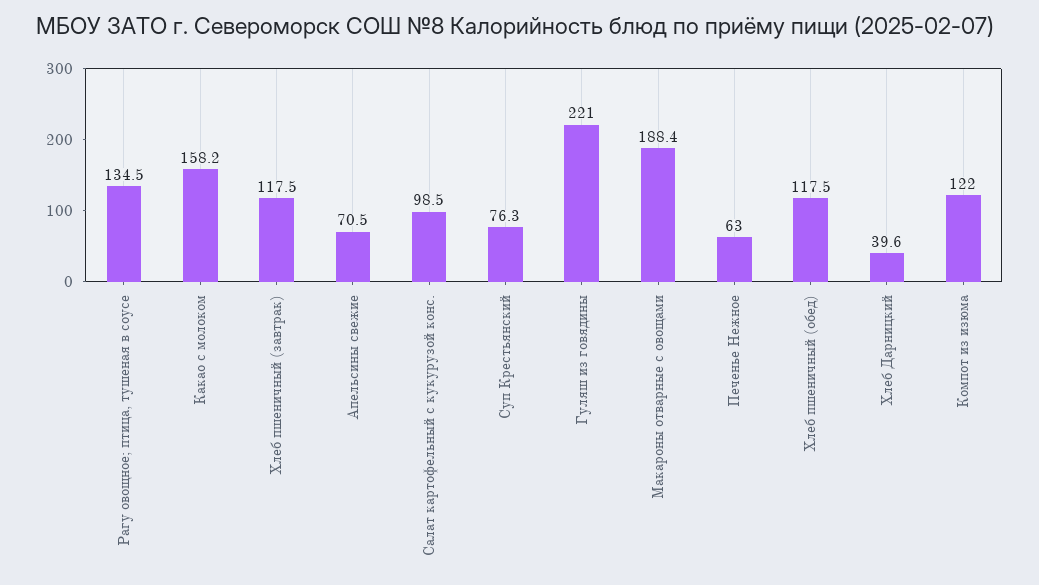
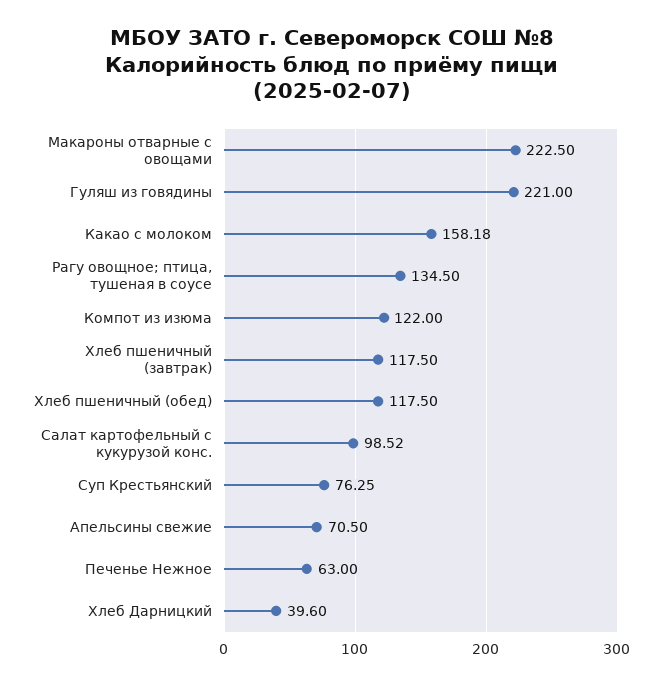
Макароны отварные с овощами: 188.4 -> 222.5

